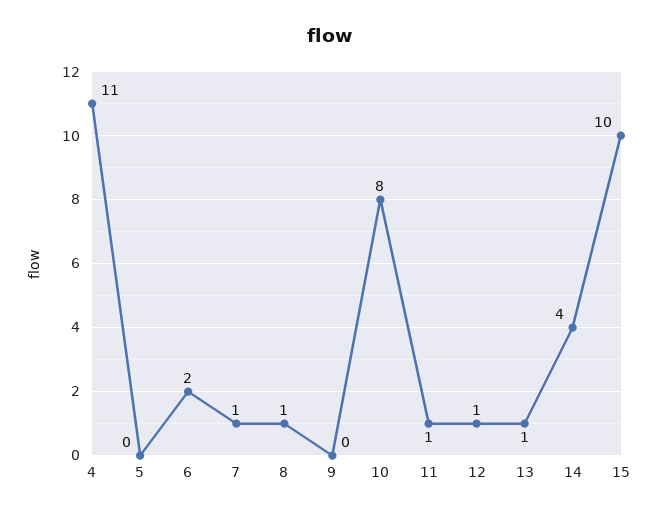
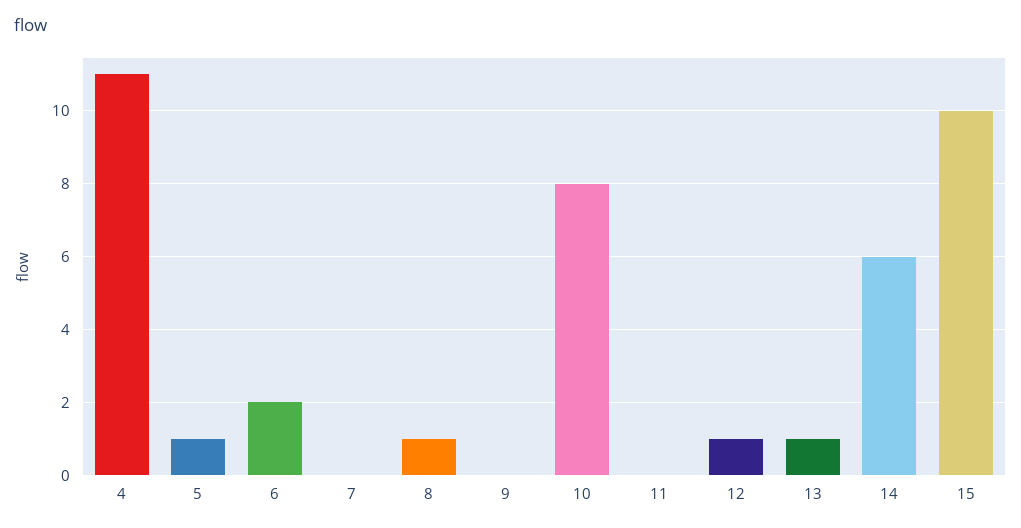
5: 0 -> 1
7: 1 -> 0
11: 1 -> 0
14: 4 -> 6

